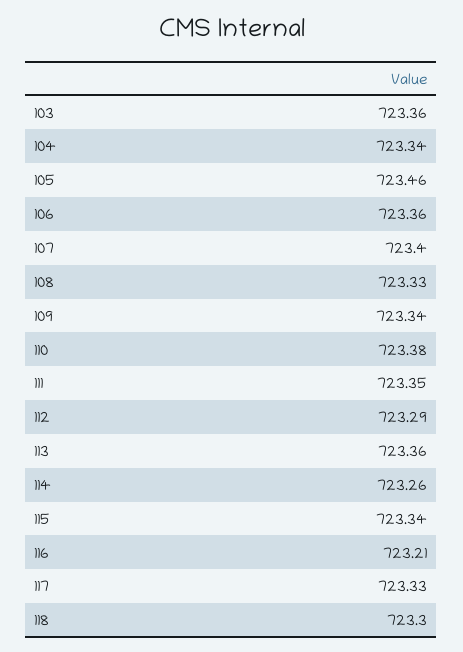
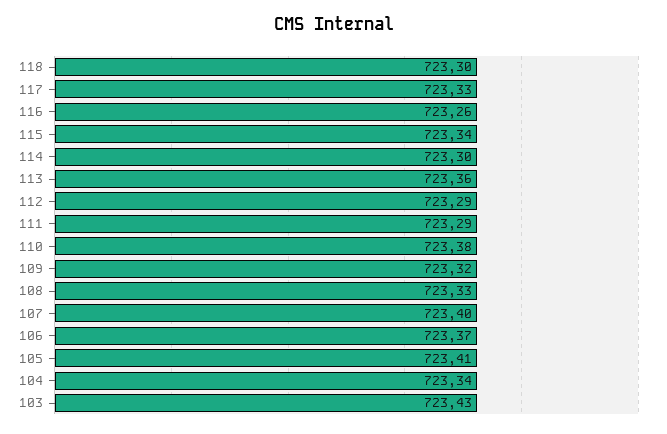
103: 723.36 -> 723.43
105: 723.46 -> 723.41
106: 723.36 -> 723.37
109: 723.34 -> 723.32
111: 723.35 -> 723.29
114: 723.26 -> 723.3
116: 723.21 -> 723.26

